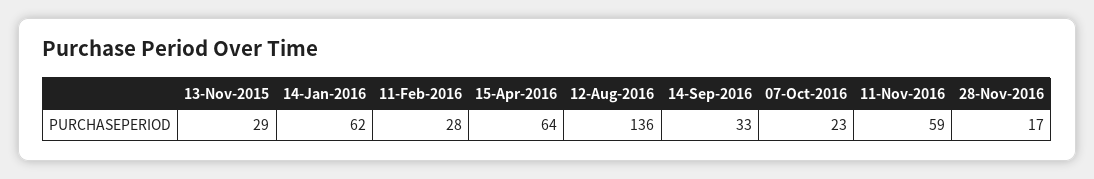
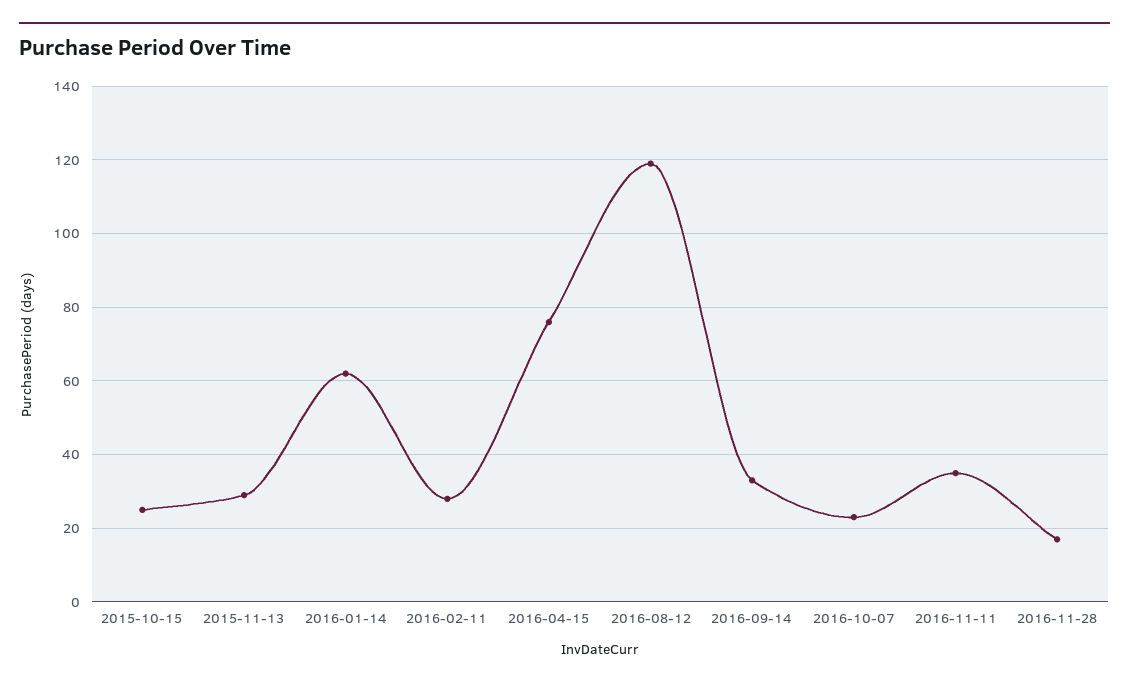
15-Apr-2016: 64 -> 75
12-Aug-2016: 136 -> 120
11-Nov-2016: 59 -> 35
2015-10-15: none -> 25

